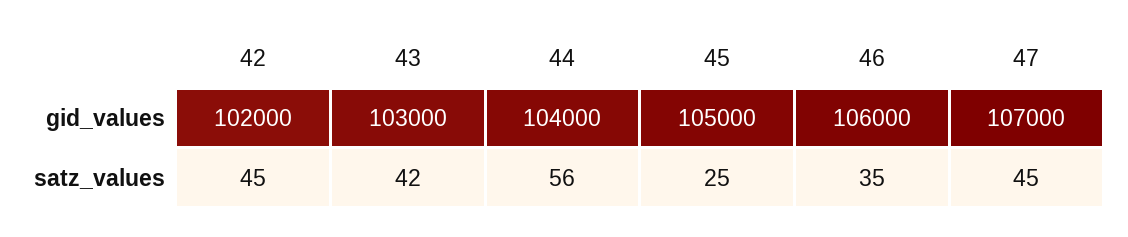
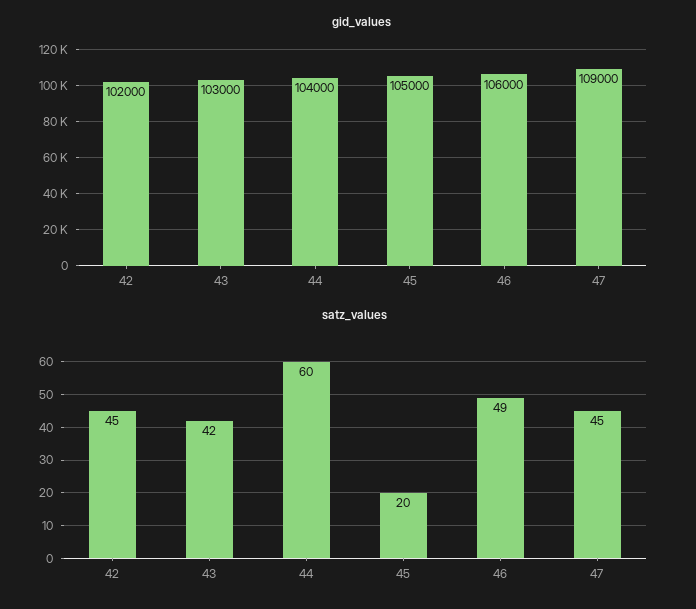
gid_values, 47: 107000 -> 109000
satz_values, 44: 56 -> 60
satz_values, 45: 25 -> 20
satz_values, 46: 35 -> 49

